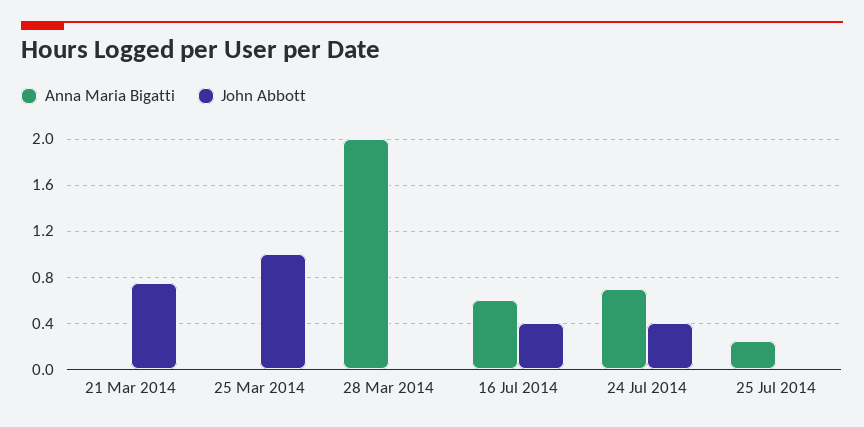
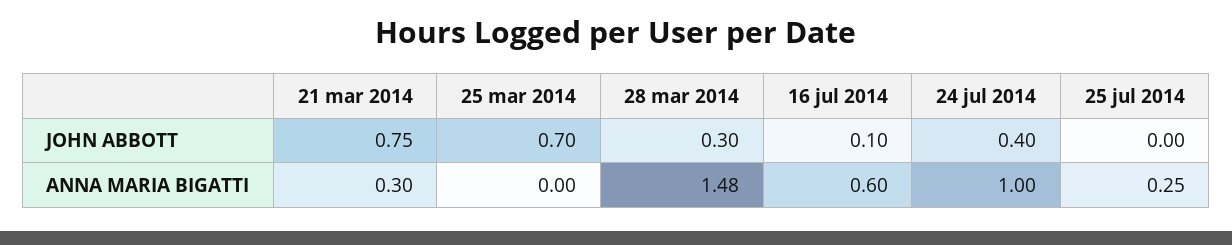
Anna Maria Bigatti, 21 Mar 2014: 0 -> 0.3
John Abbott, 25 Mar 2014: 1 -> 0.7
Anna Maria Bigatti, 28 Mar 2014: 2 -> 1.48
John Abbott, 28 Mar 2014: 0 -> 0.3
John Abbott, 16 Jul 2014: 0.4 -> 0.1
Anna Maria Bigatti, 24 Jul 2014: 0.7 -> 1

